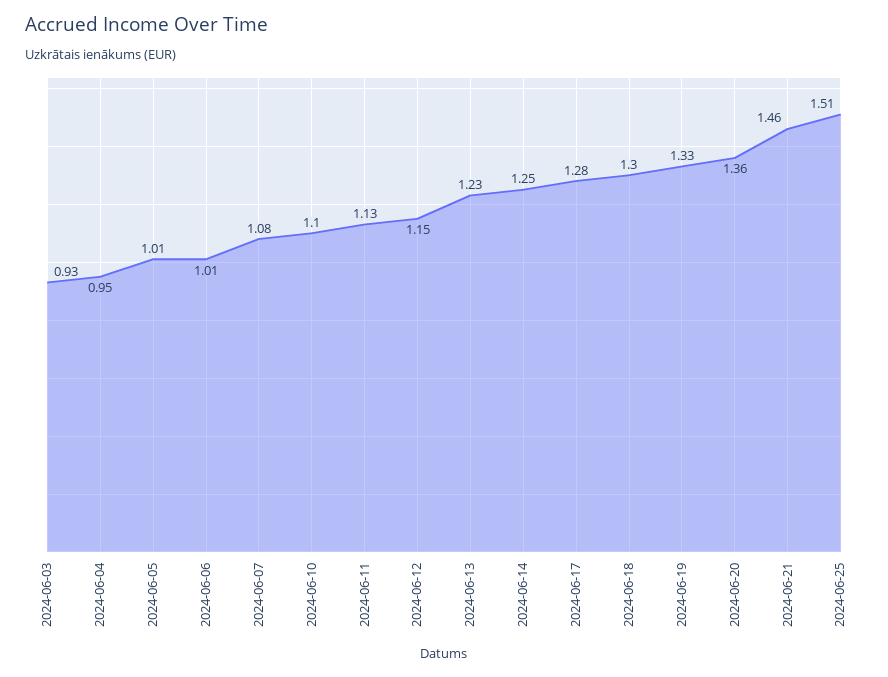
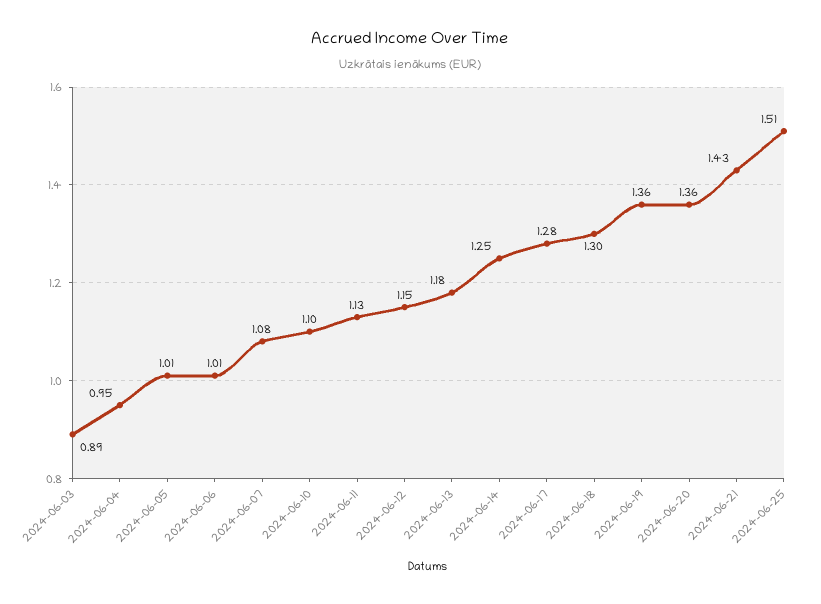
2024-06-03: 0.93 -> 0.89
2024-06-13: 1.23 -> 1.18
2024-06-19: 1.33 -> 1.36
2024-06-21: 1.46 -> 1.43

